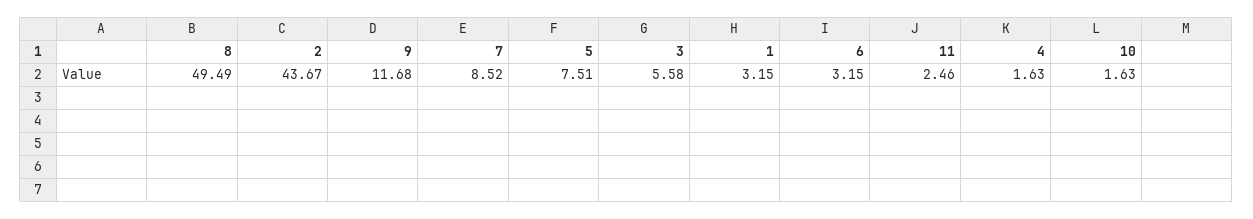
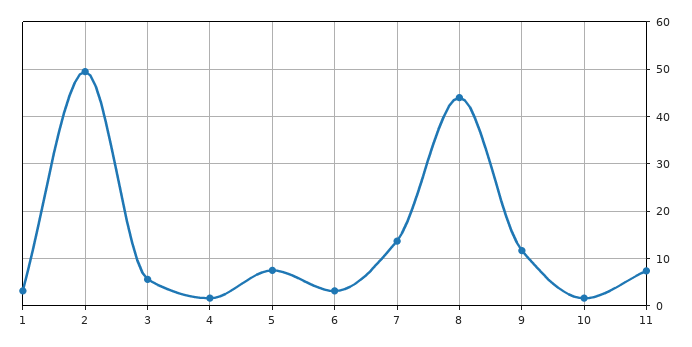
8: 49.49 -> 44
2: 43.67 -> 50
7: 8.52 -> 14
11: 2.46 -> 8

